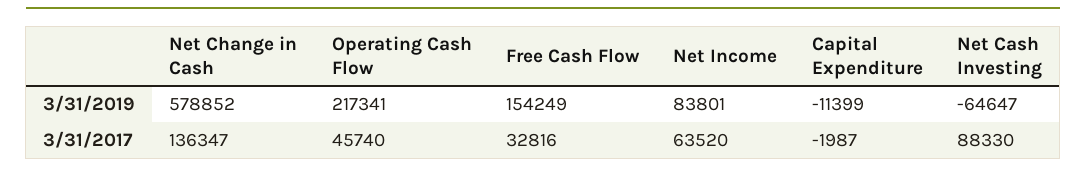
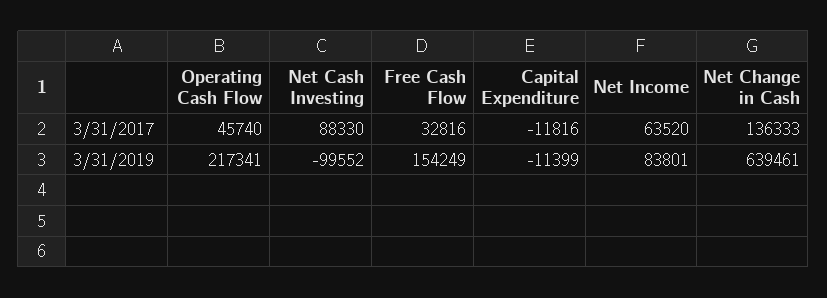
Net Change in Cash, 3/31/2019: 578852 -> 639461
Net Cash Investing, 3/31/2019: -64647 -> -99552
Net Change in Cash, 3/31/2017: 136347 -> 136333
Capital Expenditure, 3/31/2017: -1987 -> -11816

